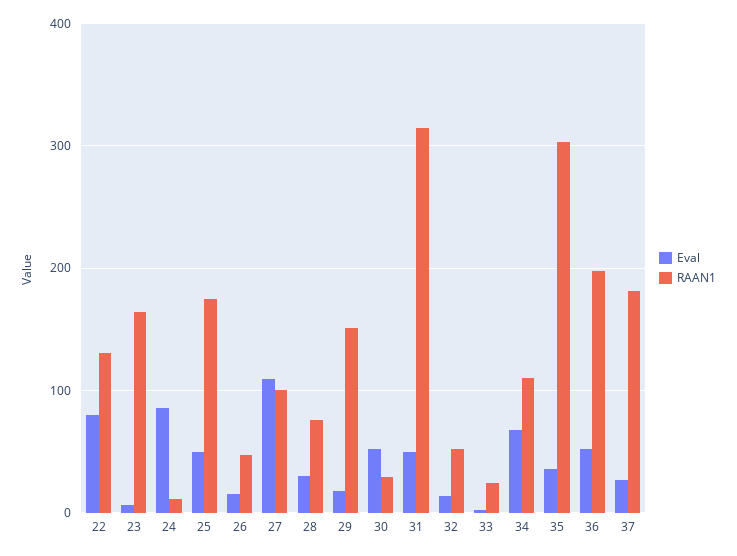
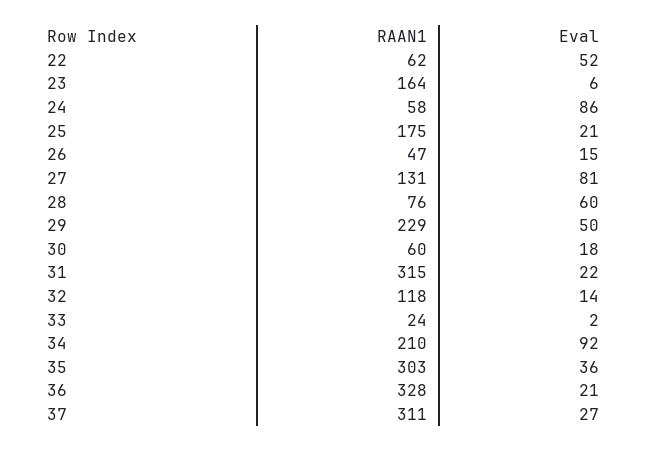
Eval, 22: 80 -> 52
RAAN1, 22: 130 -> 62
RAAN1, 24: 10 -> 58
Eval, 25: 50 -> 21
Eval, 27: 110 -> 81
RAAN1, 27: 100 -> 131
Eval, 28: 30 -> 60
Eval, 29: 20 -> 50
RAAN1, 29: 150 -> 229
Eval, 30: 50 -> 18
RAAN1, 30: 30 -> 60
Eval, 31: 50 -> 22
RAAN1, 32: 50 -> 118
Eval, 34: 70 -> 92
RAAN1, 34: 110 -> 210
Eval, 36: 50 -> 21
RAAN1, 36: 200 -> 328
RAAN1, 37: 180 -> 311

